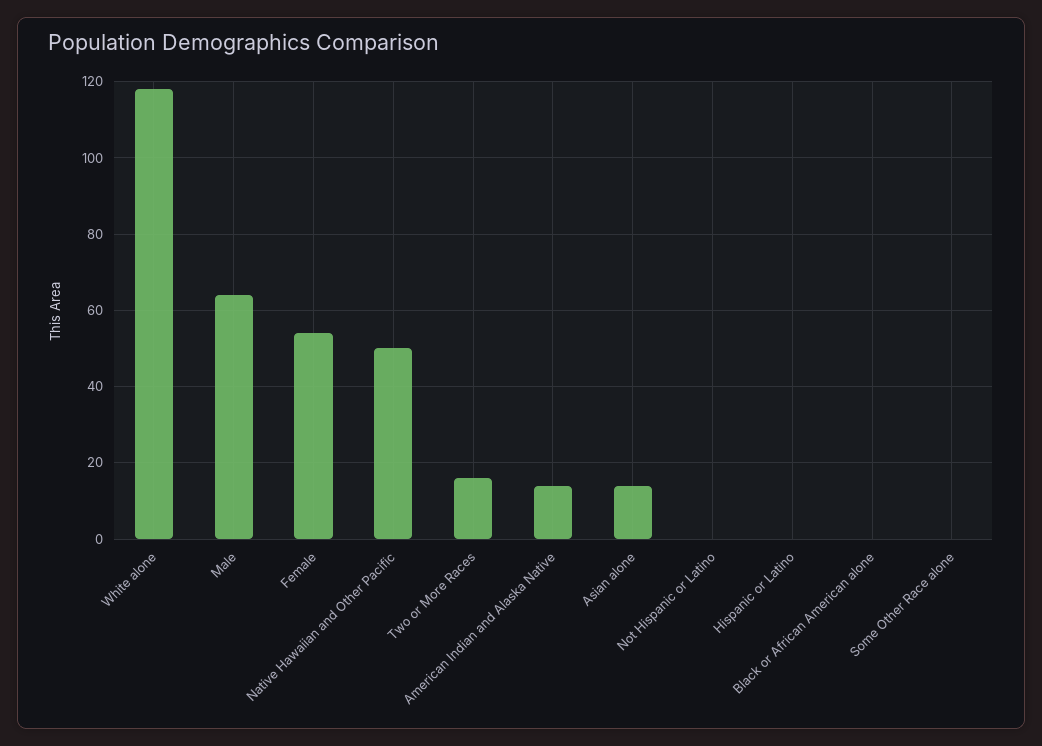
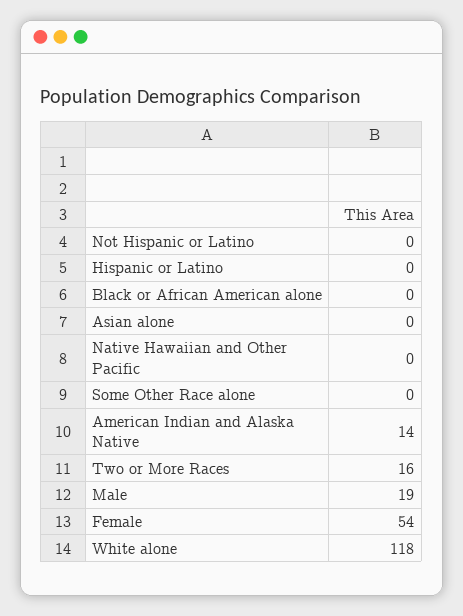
Male: 65 -> 19
Native Hawaiian and Other Pacific: 50 -> 0
Asian alone: 15 -> 0

